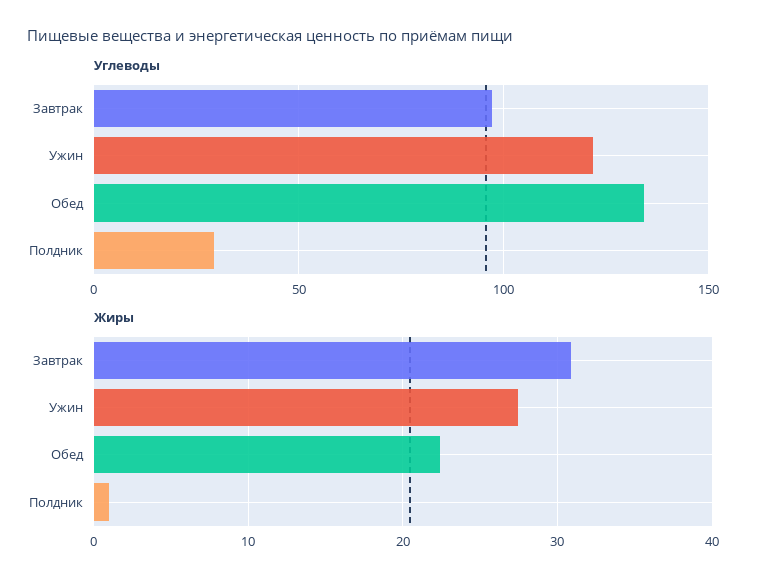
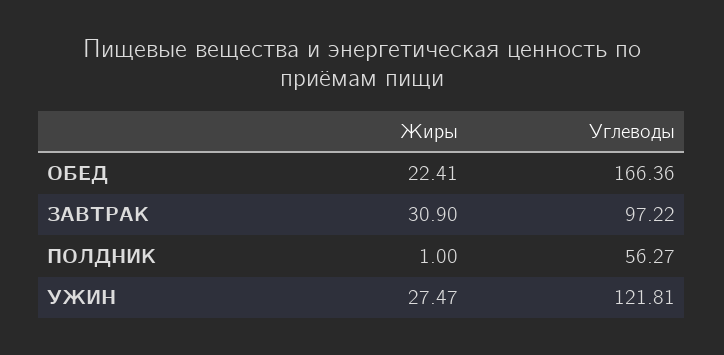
Углеводы, Обед: 135 -> 166.36
Углеводы, Полдник: 30 -> 56.27

